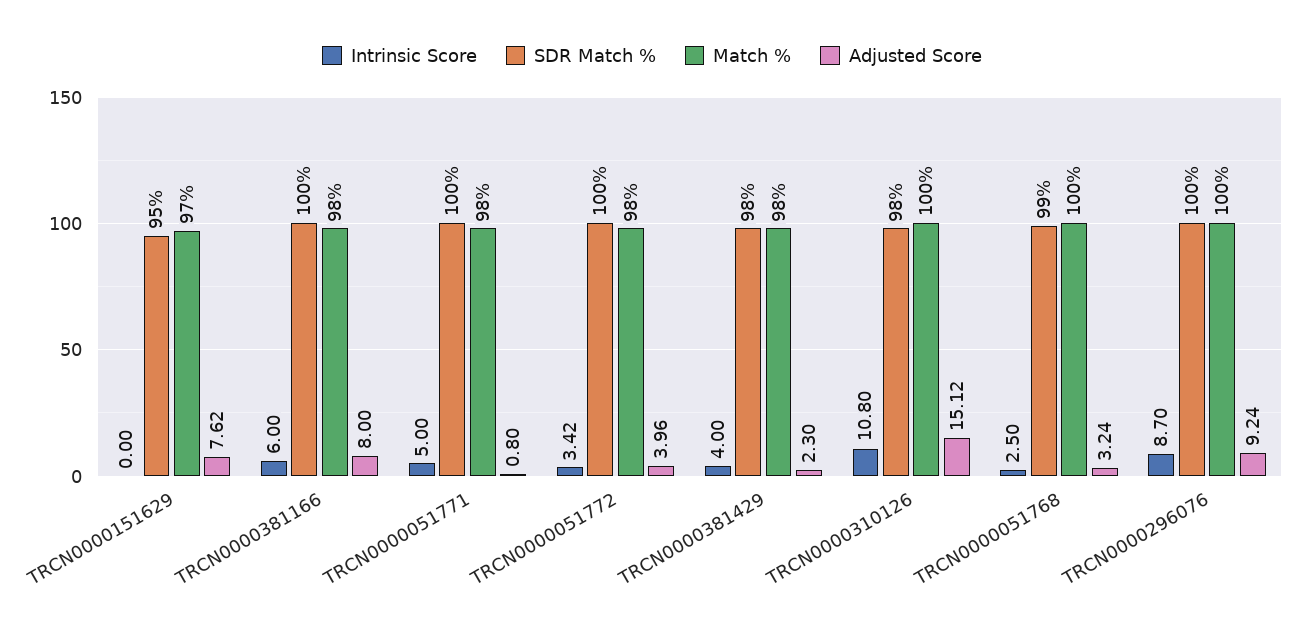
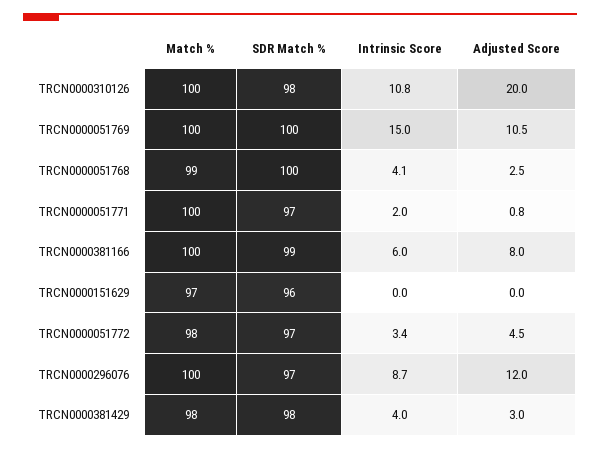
SDR Match %, TRCN0000151629: 95 -> 96
Adjusted Score, TRCN0000151629: 7.62 -> 0
SDR Match %, TRCN0000381166: 100 -> 99
Match %, TRCN0000381166: 98 -> 100
Intrinsic Score, TRCN0000051771: 5 -> 2
SDR Match %, TRCN0000051771: 100 -> 97
Match %, TRCN0000051771: 98 -> 100
SDR Match %, TRCN0000051772: 100 -> 97
Adjusted Score, TRCN0000051772: 3.96 -> 4.5
Adjusted Score, TRCN0000381429: 2.3 -> 3
Adjusted Score, TRCN0000310126: 15.12 -> 20
Intrinsic Score, TRCN0000051768: 2.5 -> 4.1
SDR Match %, TRCN0000051768: 99 -> 100
Match %, TRCN0000051768: 100 -> 99
Adjusted Score, TRCN0000051768: 3.24 -> 2.5
SDR Match %, TRCN0000296076: 100 -> 97
Adjusted Score, TRCN0000296076: 9.24 -> 12
Match %, TRCN0000051769: none -> 100
SDR Match %, TRCN0000051769: none -> 100
Intrinsic Score, TRCN0000051769: none -> 15
Adjusted Score, TRCN0000051769: none -> 10.5

